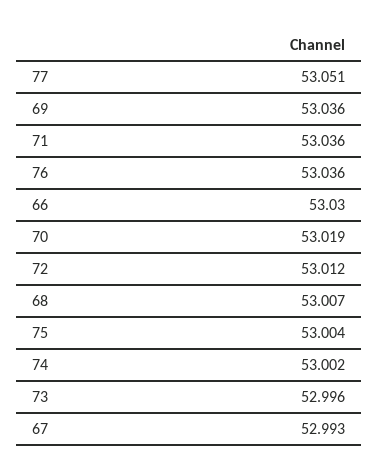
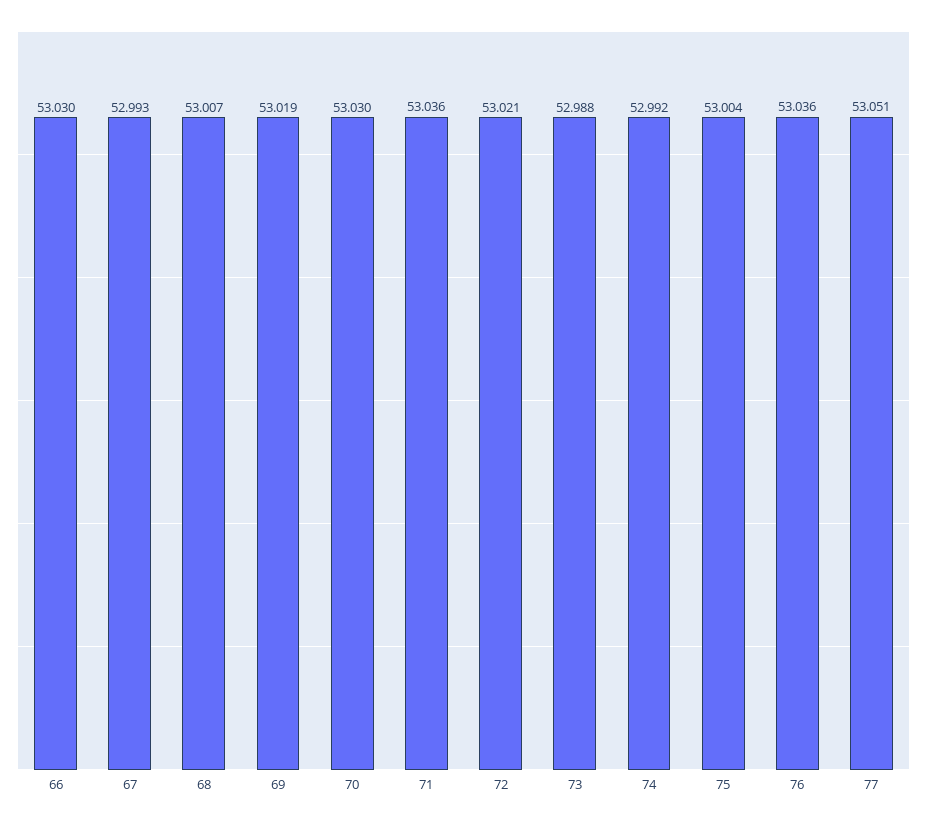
69: 53.036 -> 53.019
70: 53.019 -> 53.03
72: 53.012 -> 53.021
74: 53.002 -> 52.992
73: 52.996 -> 52.988

